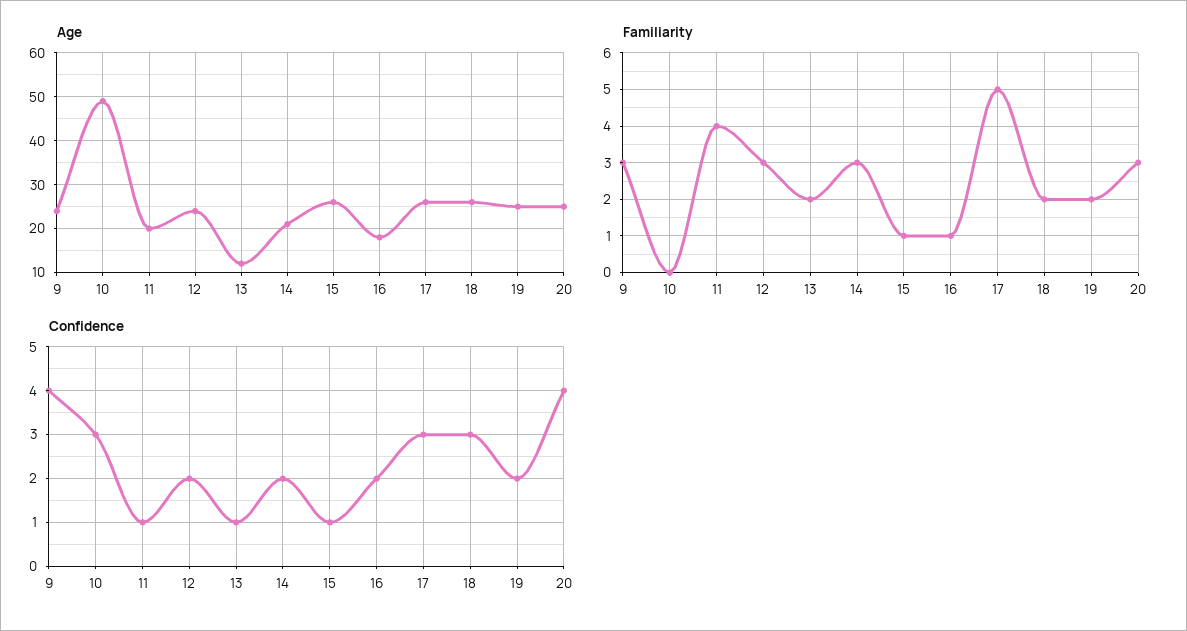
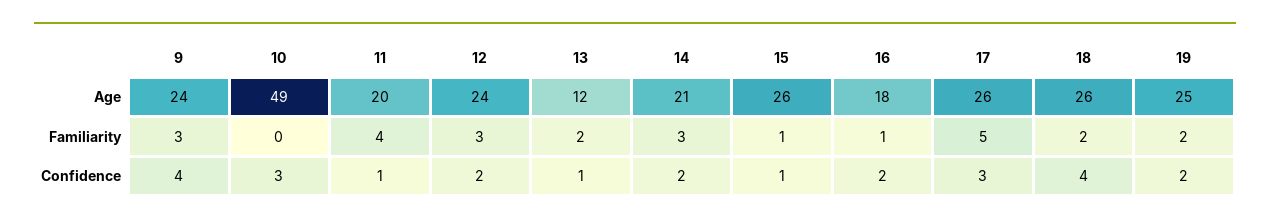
Age, 20: 25 -> none
Familiarity, 20: 3 -> none
Confidence, 18: 3 -> 4
Confidence, 20: 4 -> none

